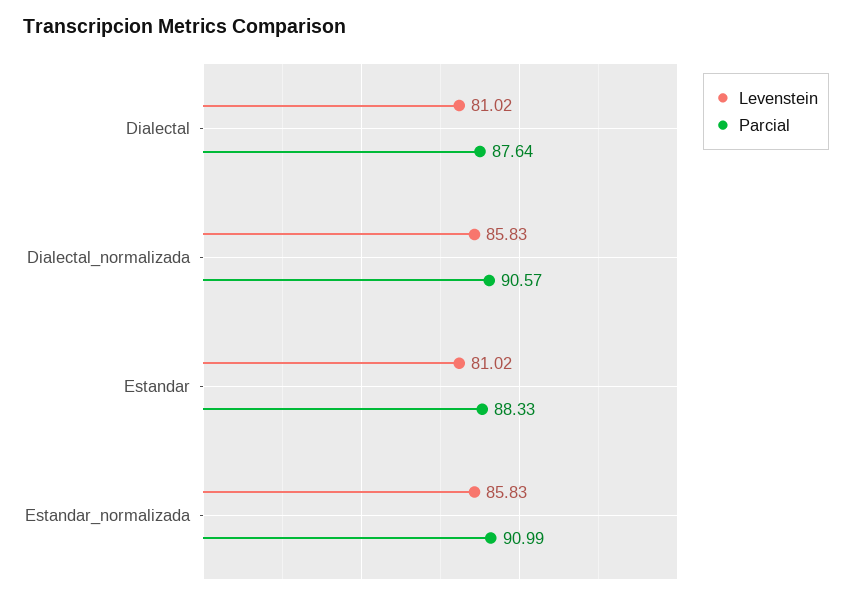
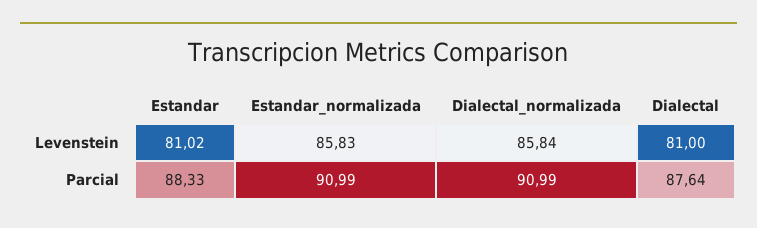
Levenstein, Dialectal: 81.02 -> 81
Levenstein, Dialectal_normalizada: 85.83 -> 85.84
Parcial, Dialectal_normalizada: 90.57 -> 90.99

